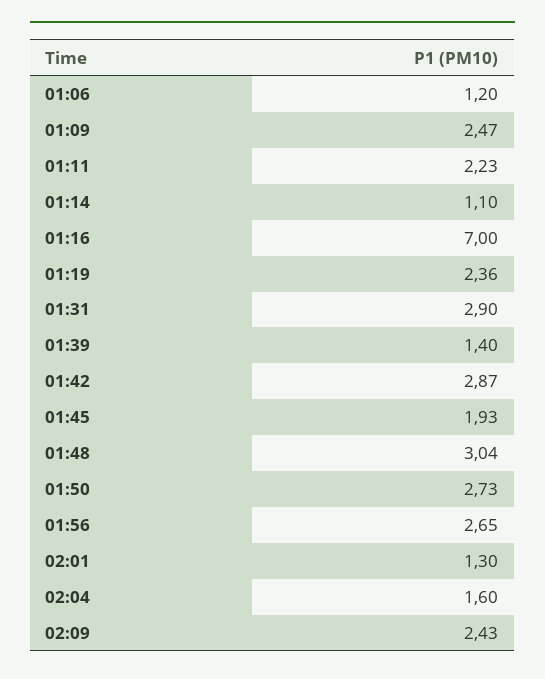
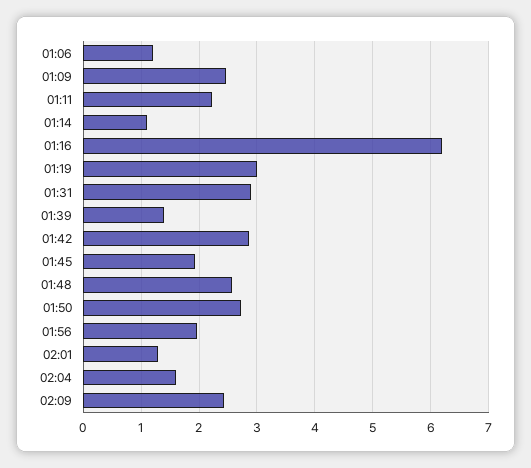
01:16: 7 -> 6.2
01:19: 2.36 -> 3
01:48: 3.04 -> 2.6
01:56: 2.65 -> 2

